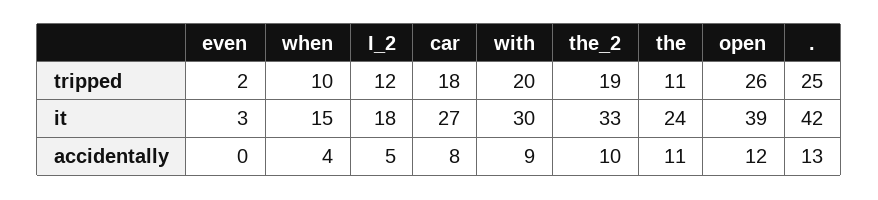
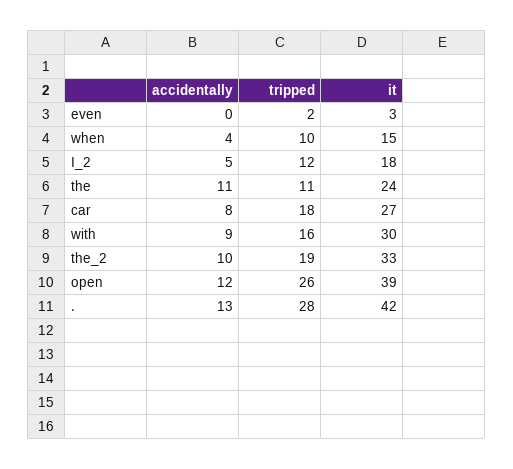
with, tripped: 20 -> 16
., tripped: 25 -> 28

